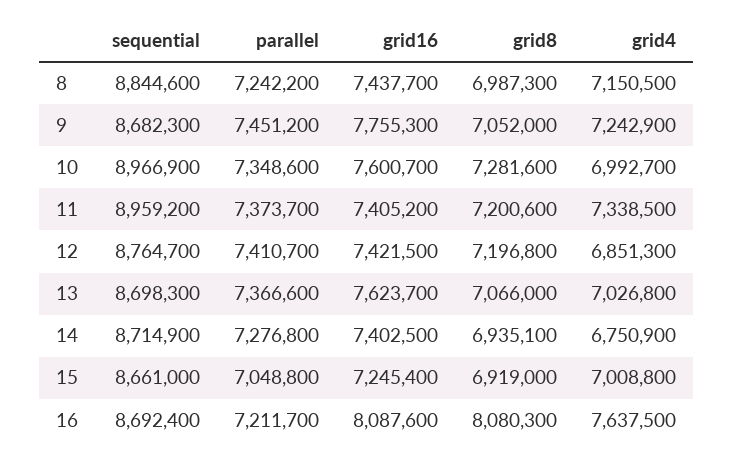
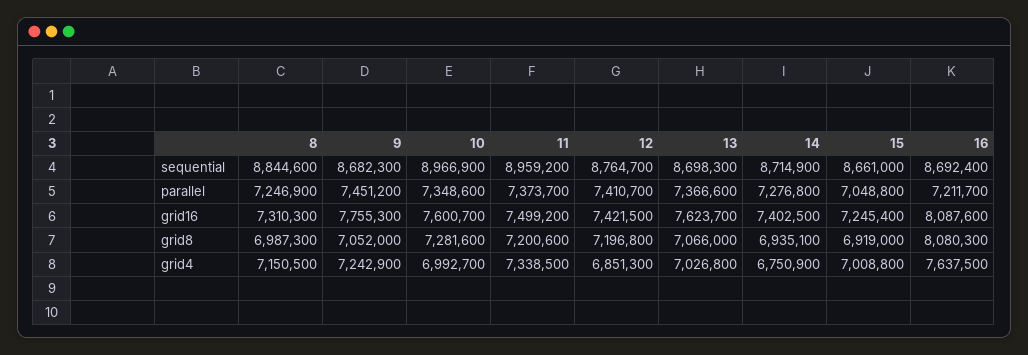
parallel, 8: 7242200 -> 7246900
grid16, 8: 7437700 -> 7310300
grid16, 11: 7405200 -> 7499200

